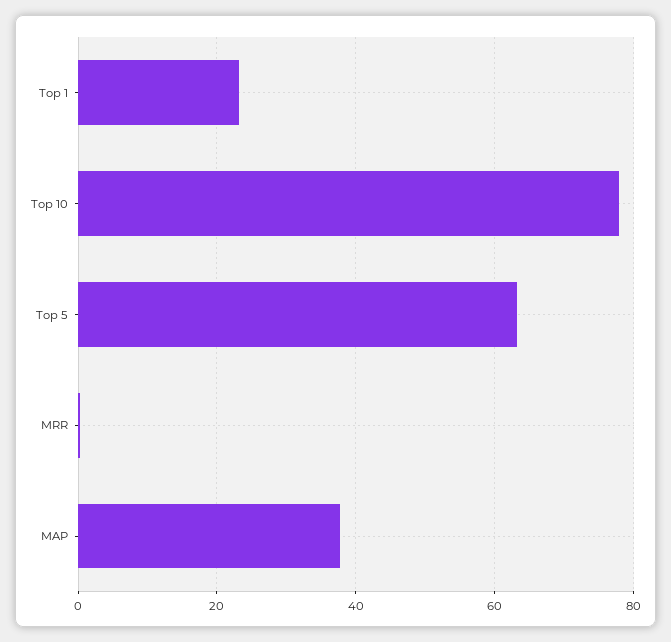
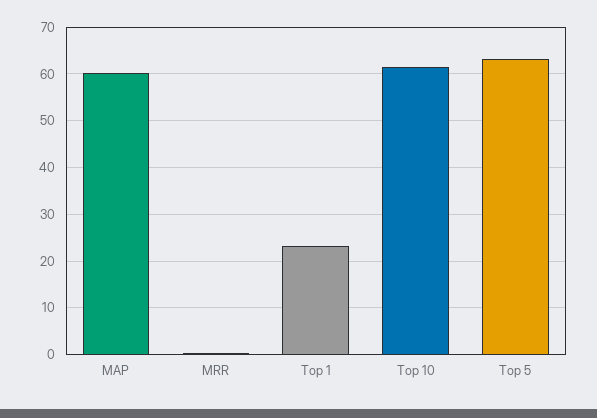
Top 10: 78 -> 62
MAP: 38 -> 60

